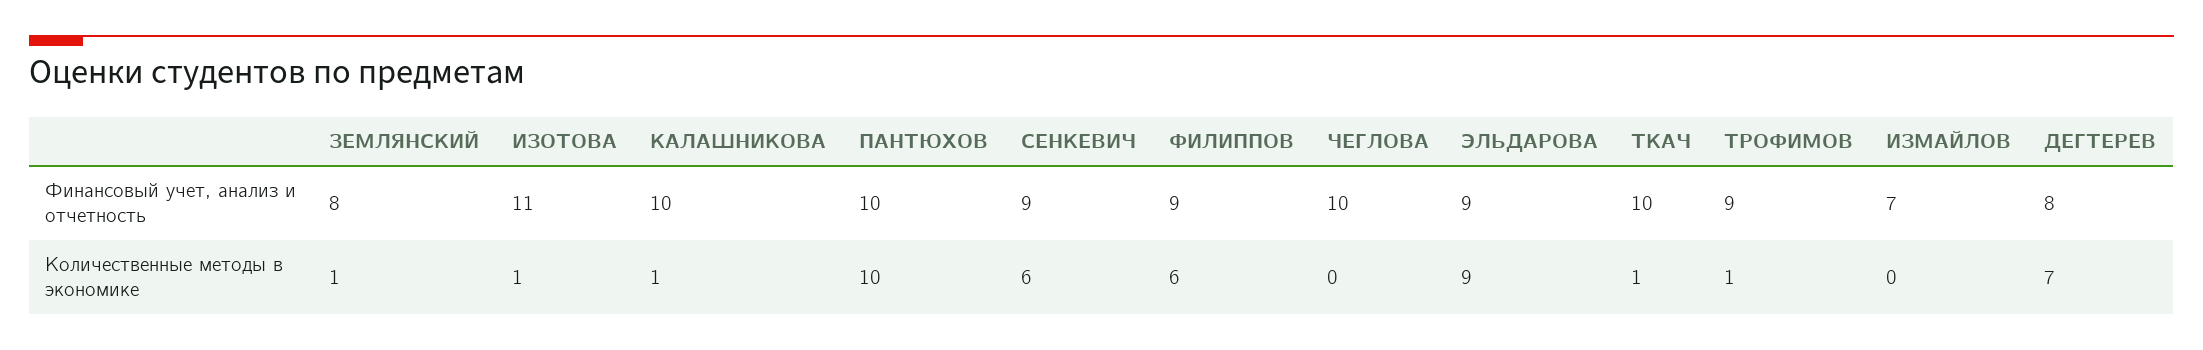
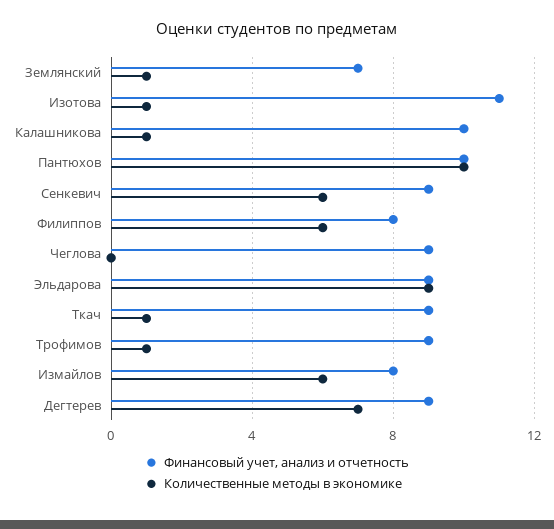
Финансовый учет, анализ и отчетность, ЗЕМЛЯНСКИЙ: 8 -> 7
Финансовый учет, анализ и отчетность, ФИЛИППОВ: 9 -> 8
Финансовый учет, анализ и отчетность, ЧЕГЛОВА: 10 -> 9
Финансовый учет, анализ и отчетность, ТКАЧ: 10 -> 9
Финансовый учет, анализ и отчетность, ИЗМАЙЛОВ: 7 -> 8
Финансовый учет, анализ и отчетность, ДЕГТЕРЕВ: 8 -> 9
Количественные методы в экономике, ИЗМАЙЛОВ: 0 -> 6

